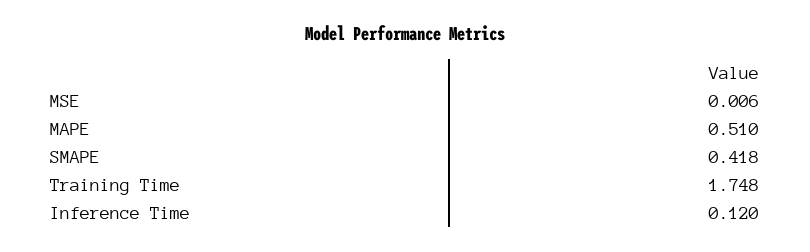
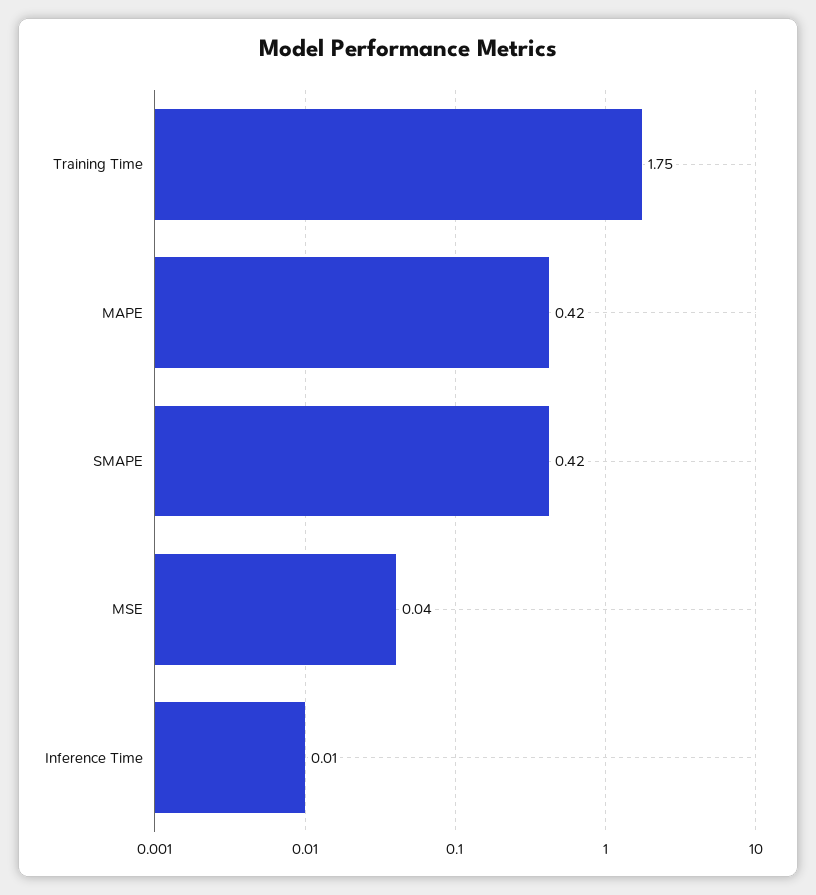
MSE: 0.006 -> 0.04
MAPE: 0.51 -> 0.42
Inference Time: 0.12 -> 0.01

